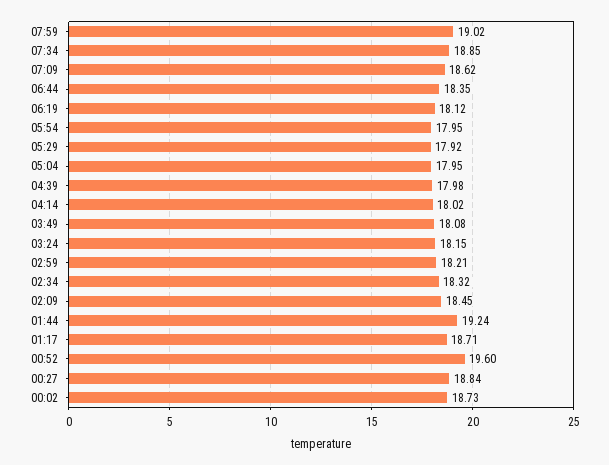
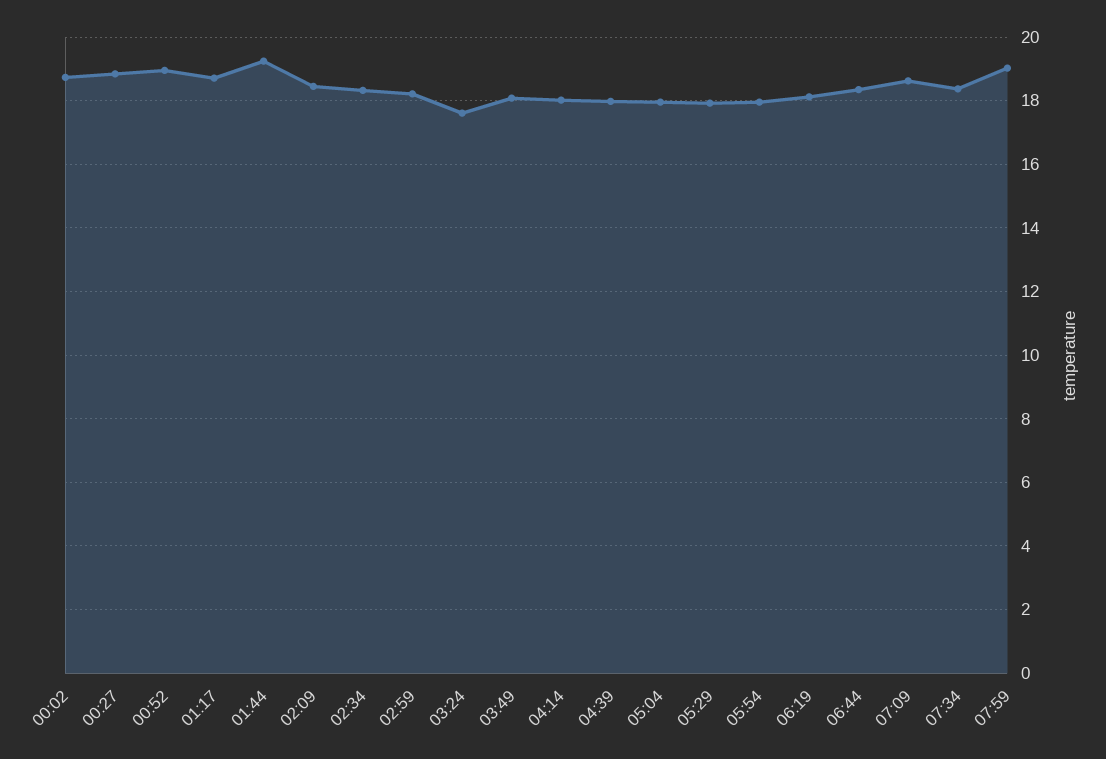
07:34: 18.85 -> 18.4
03:24: 18.15 -> 17.6
00:52: 19.6 -> 19

